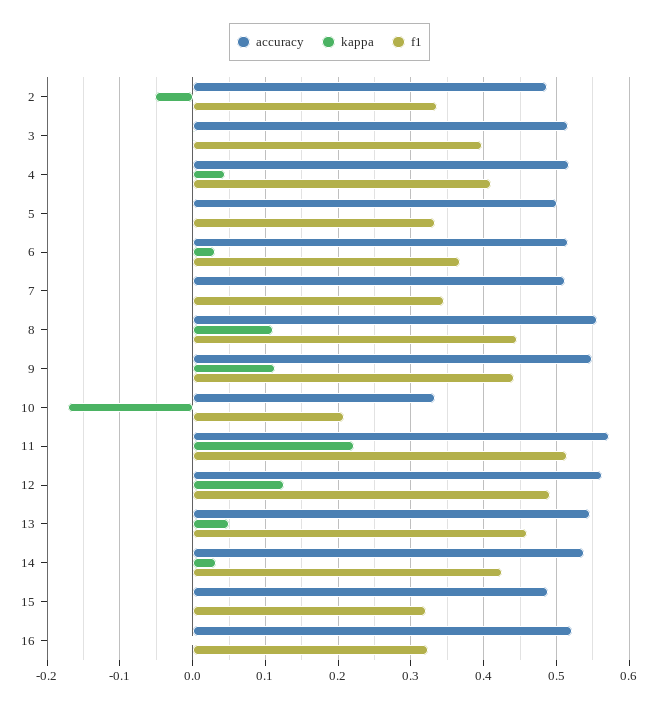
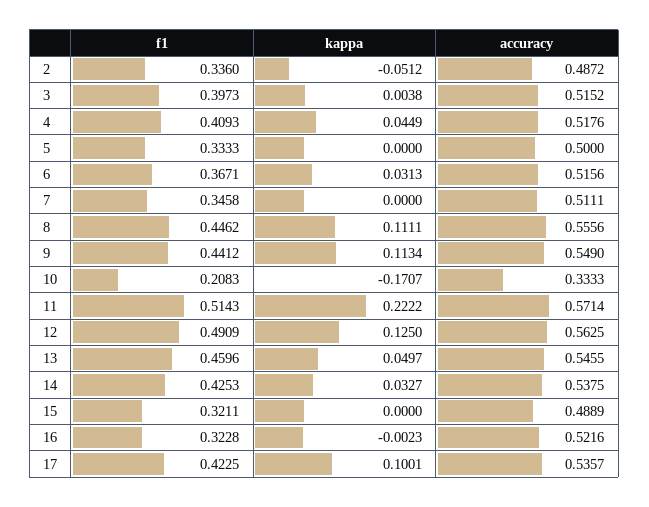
f1, 17: none -> 0.4225
kappa, 17: none -> 0.1001
accuracy, 17: none -> 0.5357

